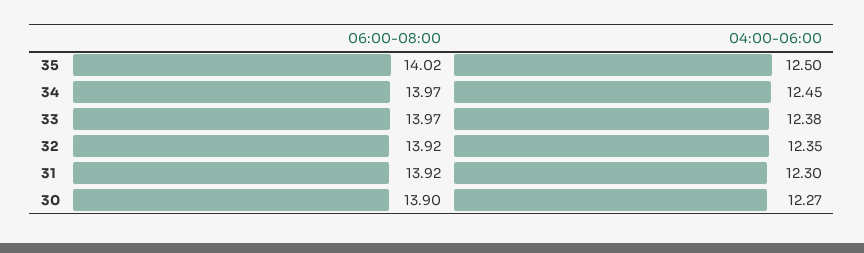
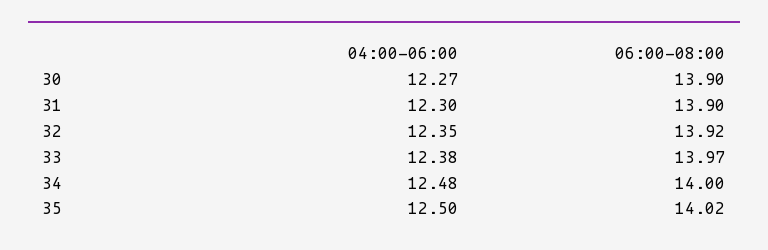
06:00-08:00, 34: 13.97 -> 14
04:00-06:00, 34: 12.45 -> 12.48
06:00-08:00, 31: 13.92 -> 13.9

